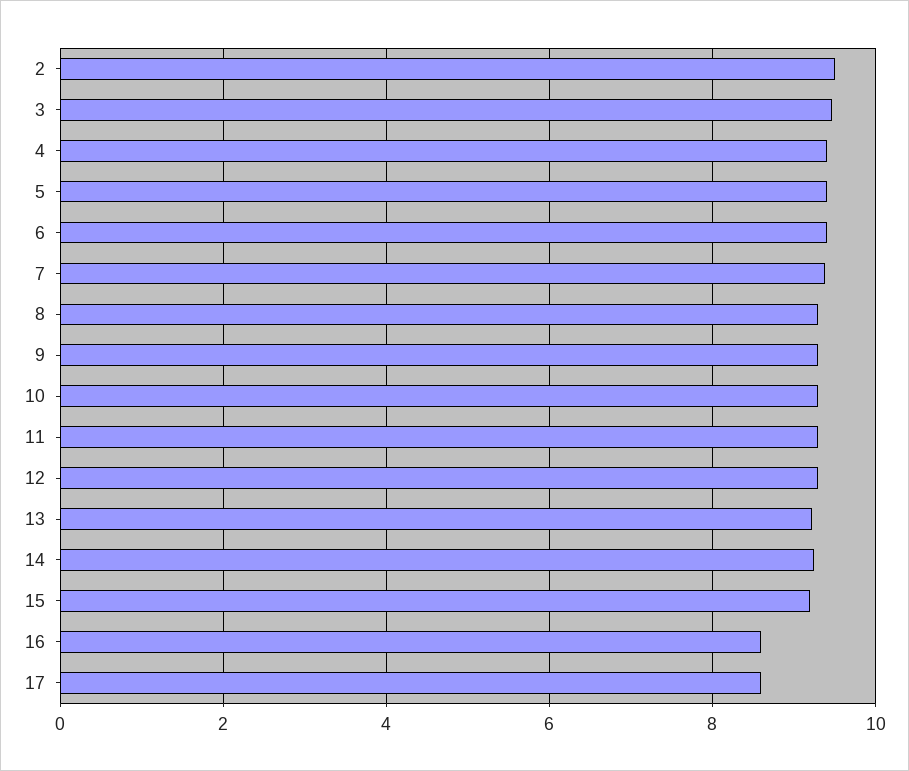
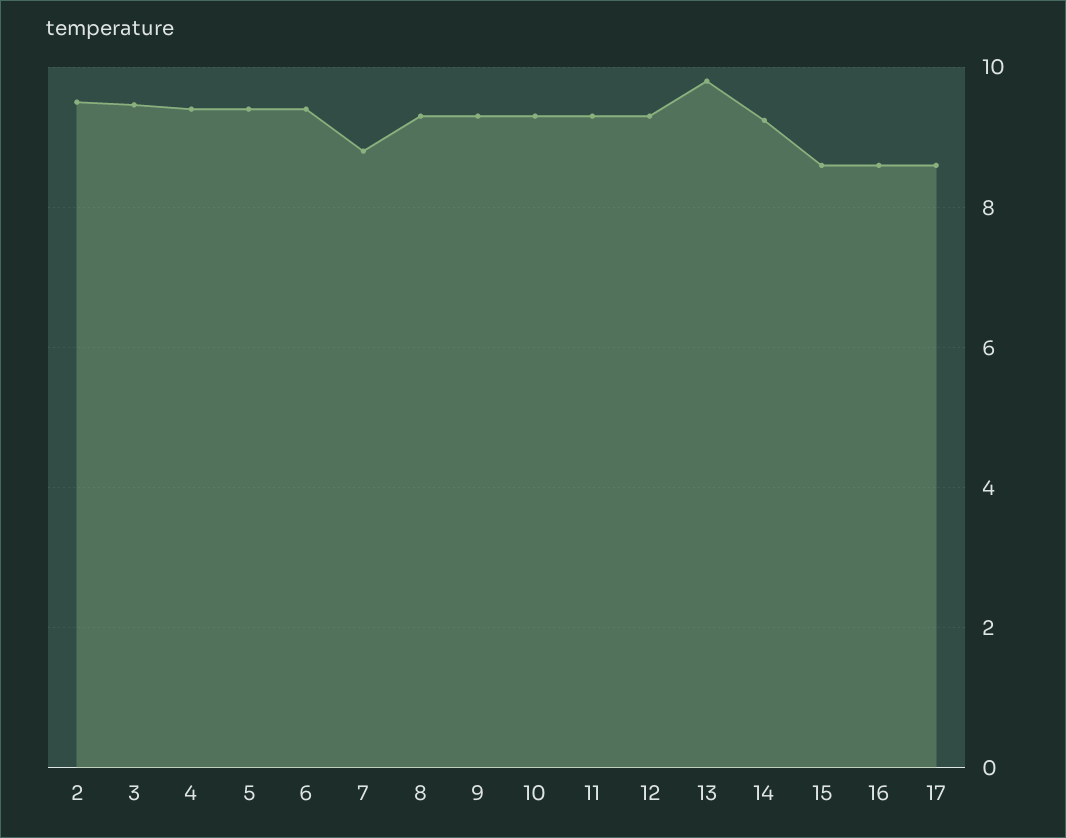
7: 9.4 -> 8.8
13: 9.2 -> 9.8
15: 9.2 -> 8.6

